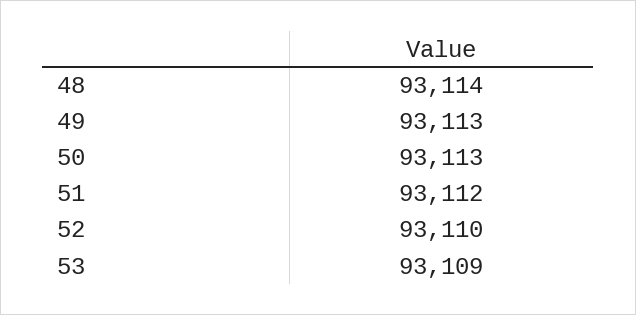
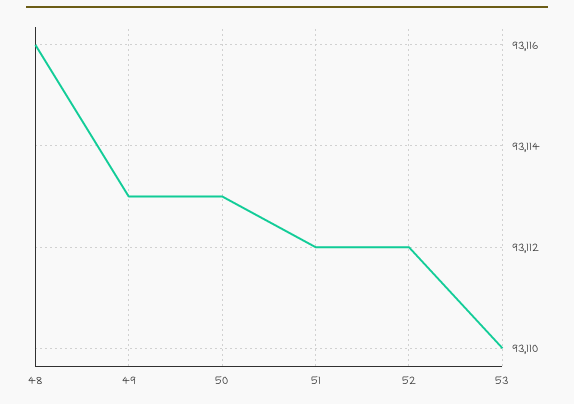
48: 93114 -> 93116
52: 93110 -> 93112
53: 93109 -> 93110

